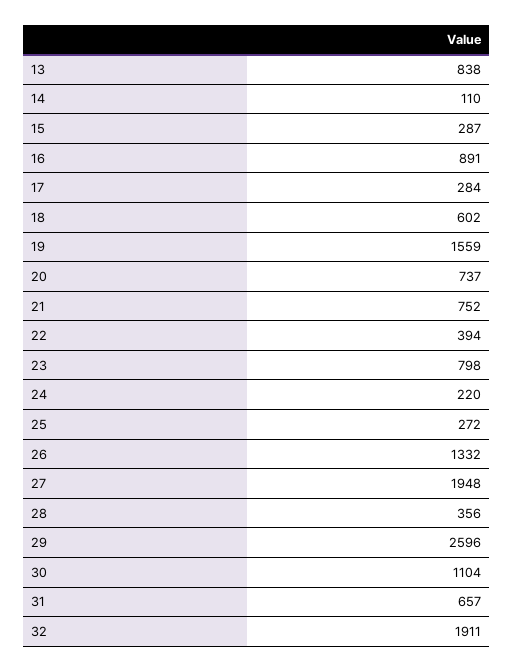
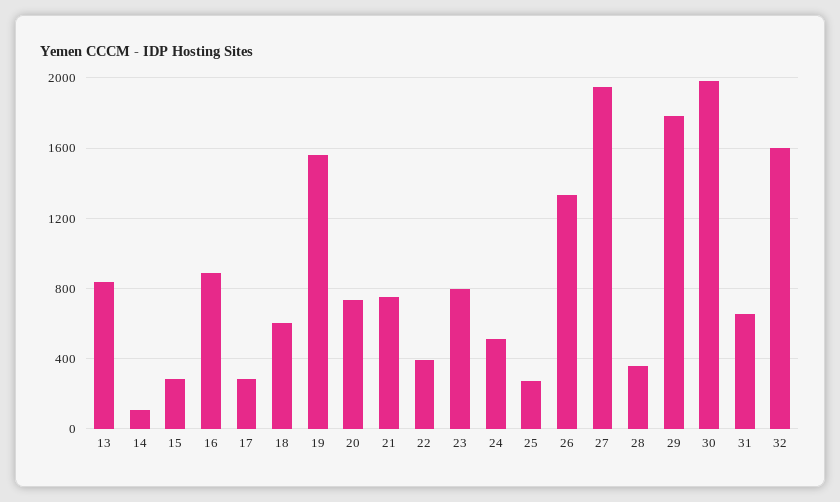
24: 220 -> 500
29: 2596 -> 1800
30: 1104 -> 2000
32: 1911 -> 1600

